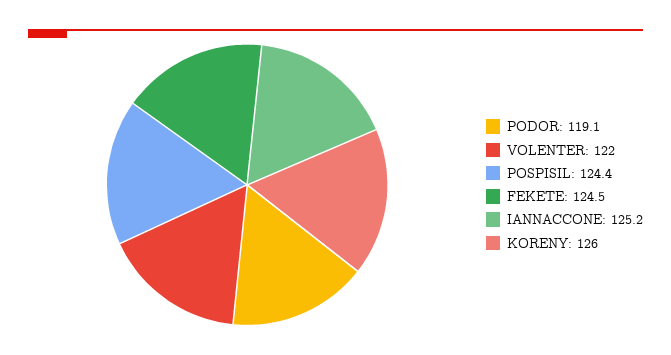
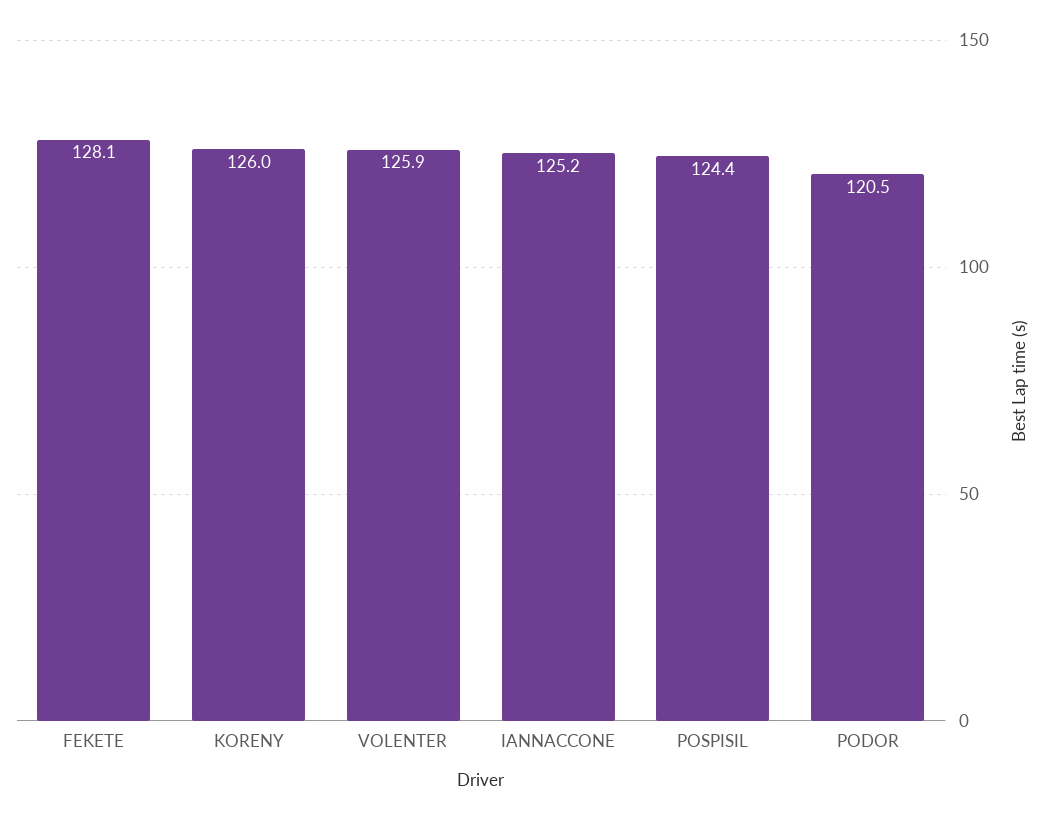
PODOR: 119.1 -> 120.5
VOLENTER: 122 -> 125.9
FEKETE: 124.5 -> 128.1

